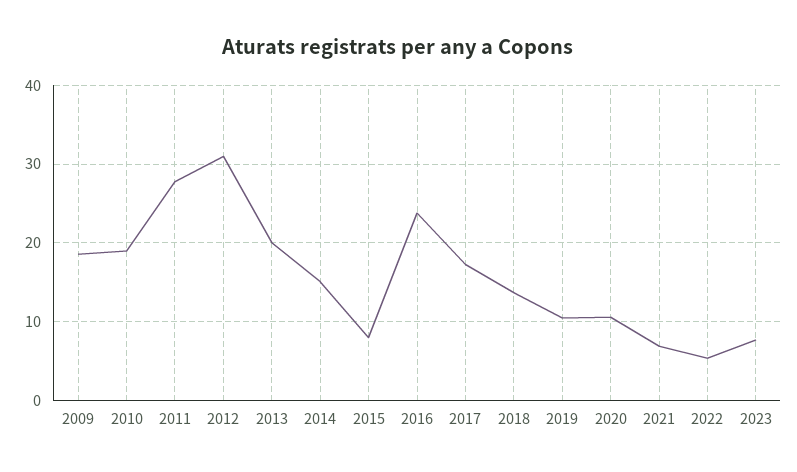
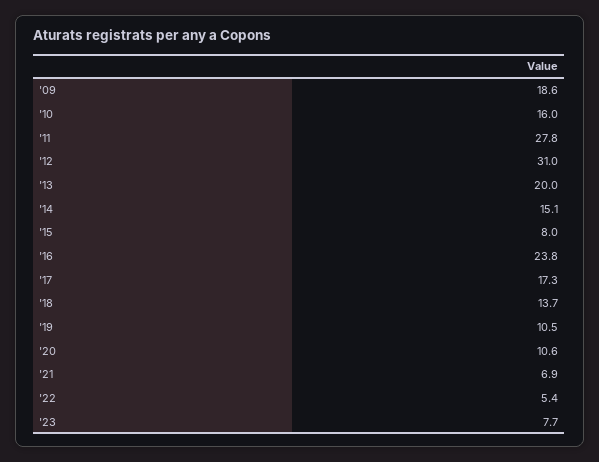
2010: 19 -> 16

